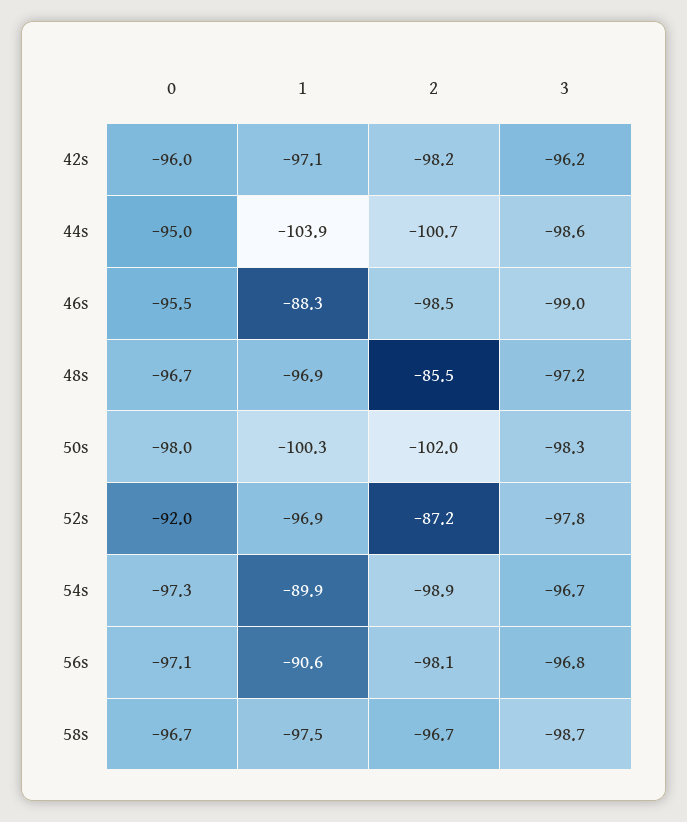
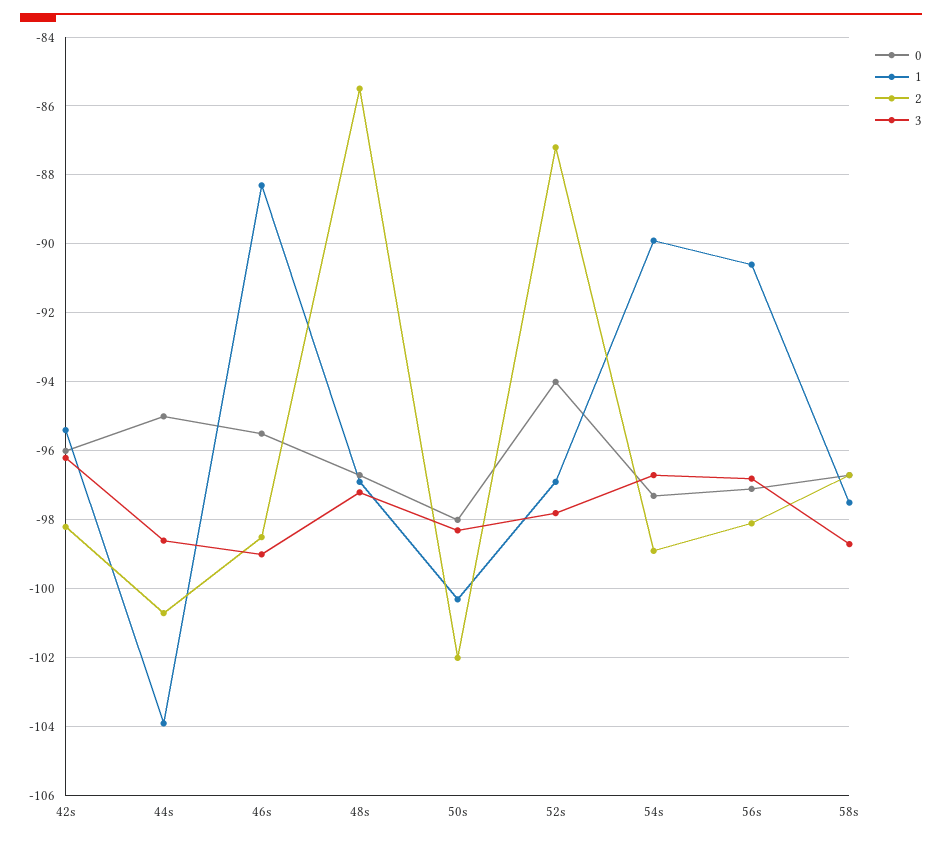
1, 42s: -97.1 -> -95.5
0, 52s: -92 -> -94

